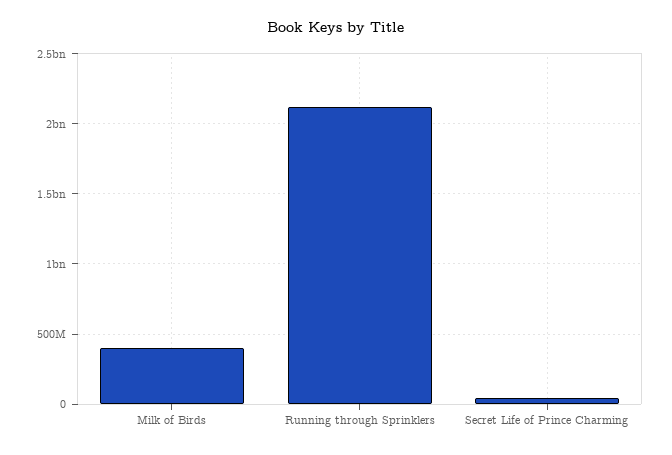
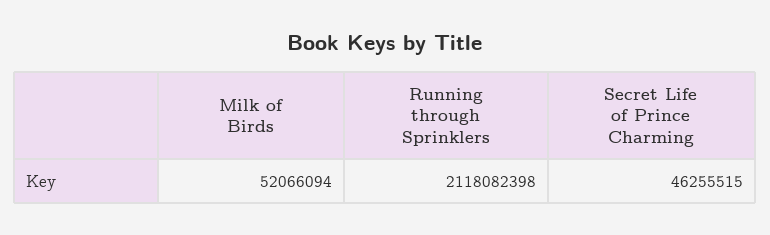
Milk of Birds: 400000000 -> 52066094

